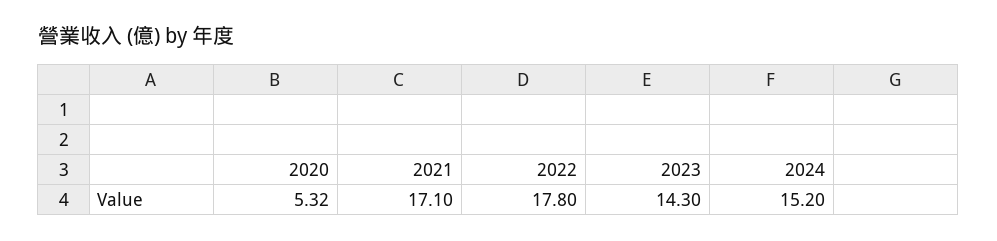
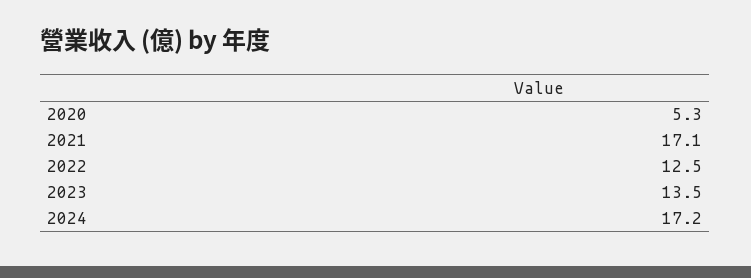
2022: 17.8 -> 12.5
2023: 14.3 -> 13.5
2024: 15.2 -> 17.2

